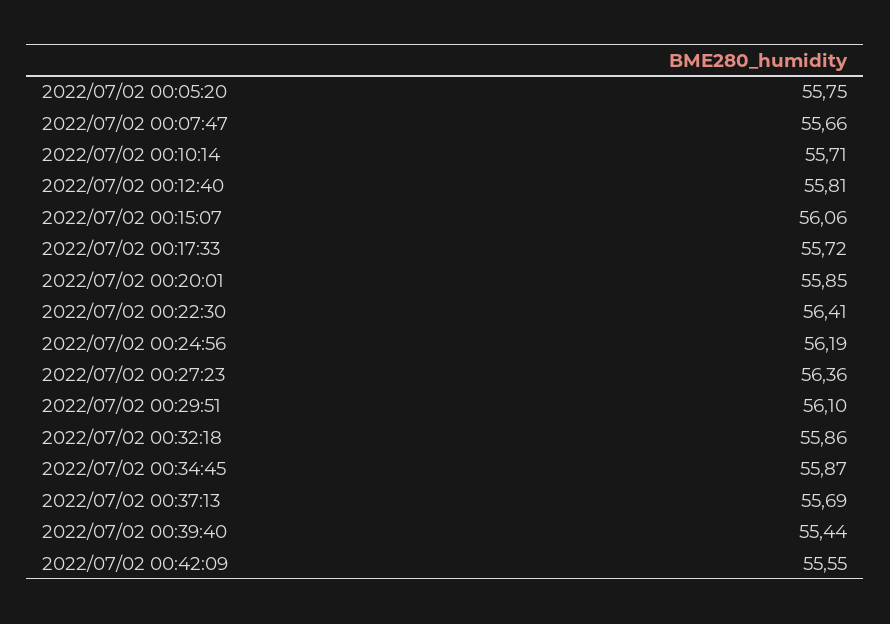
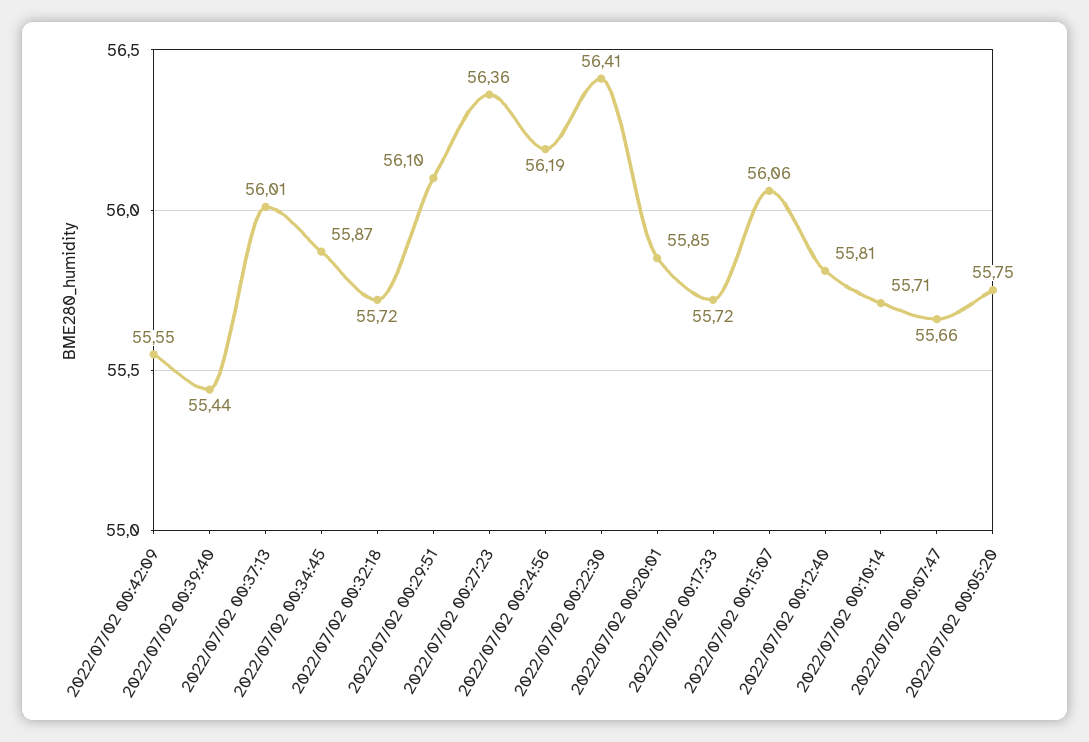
2022/07/02 00:32:18: 55.86 -> 55.72
2022/07/02 00:37:13: 55.69 -> 56.01

